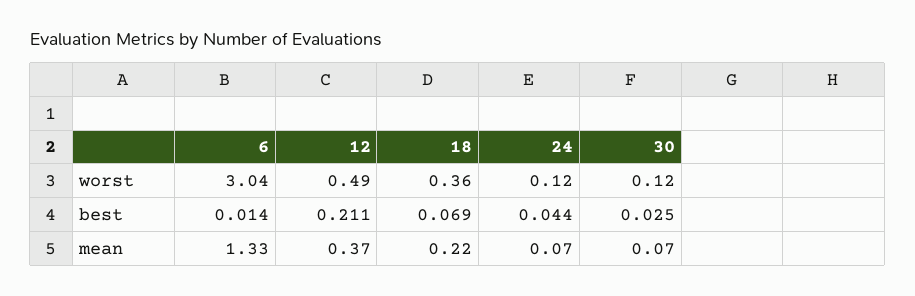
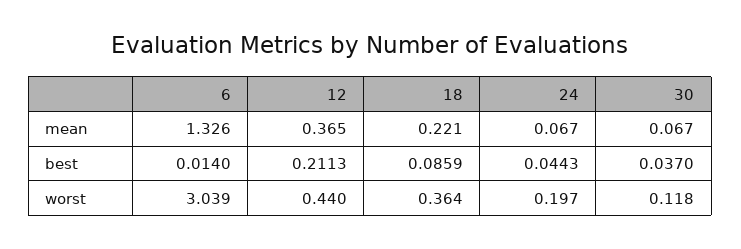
12, worst: 0.49 -> 0.44
24, worst: 0.12 -> 0.197
18, best: 0.069 -> 0.0859
30, best: 0.025 -> 0.037

